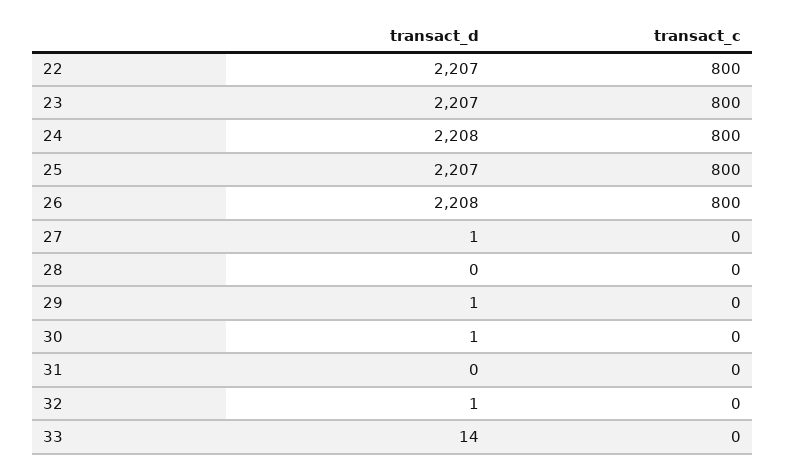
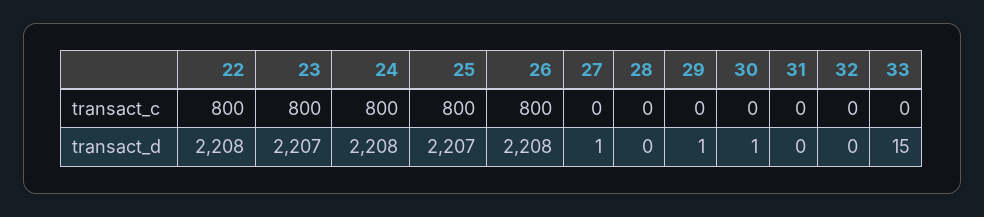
transact_d, 22: 2207 -> 2208
transact_d, 32: 1 -> 0
transact_d, 33: 14 -> 15

